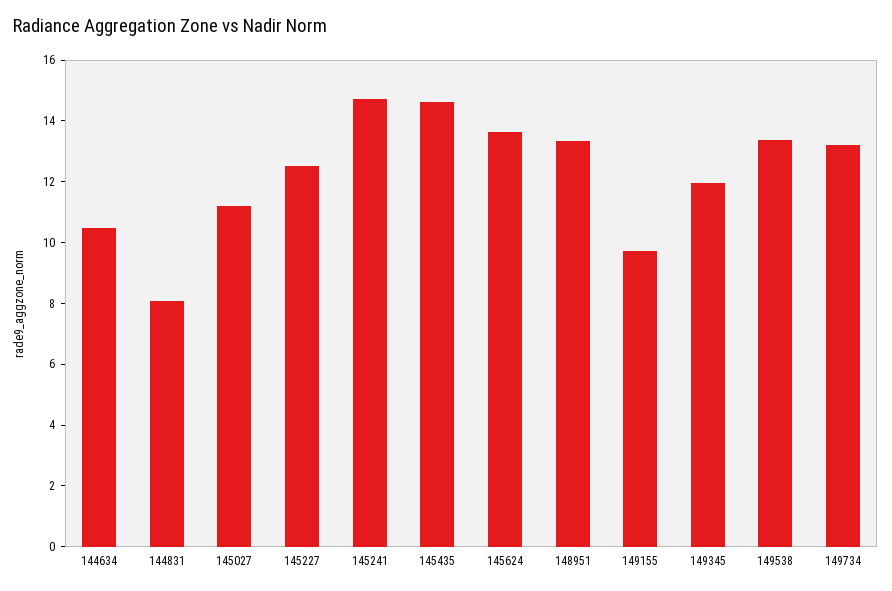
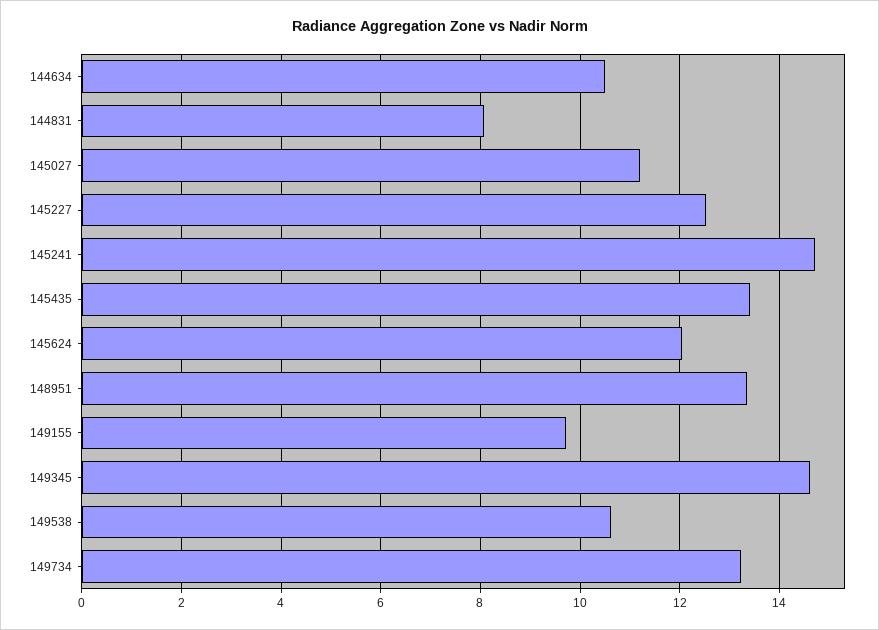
145435: 14.5 -> 13.4
145624: 13.5 -> 12
149345: 12 -> 14.6
149538: 13.5 -> 10.6

